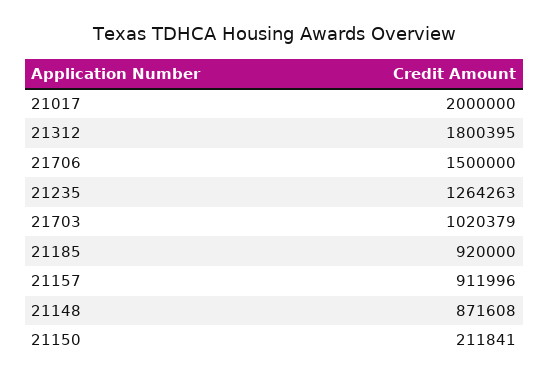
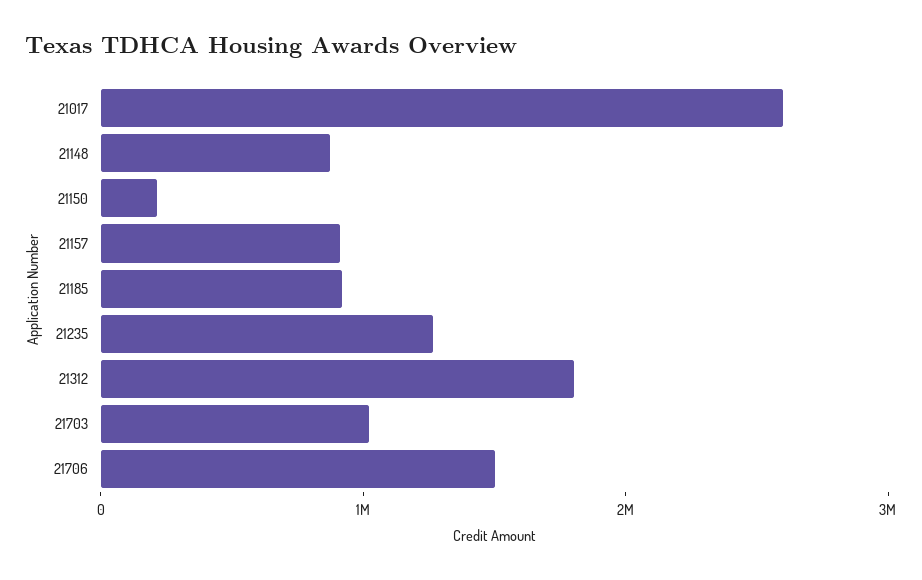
21017: 2000000 -> 2600000

